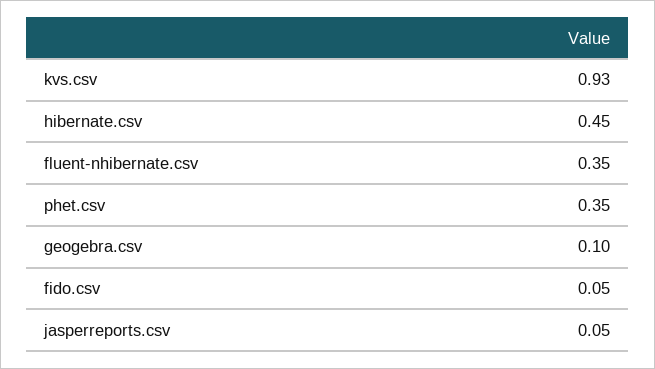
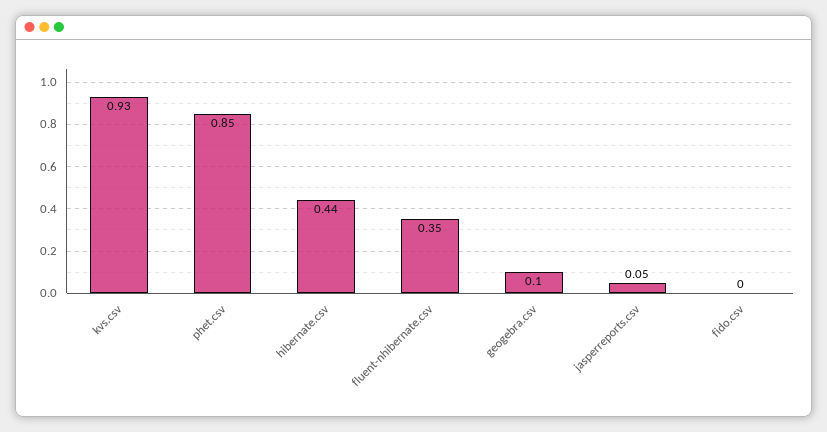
hibernate.csv: 0.45 -> 0.44
phet.csv: 0.35 -> 0.85
fido.csv: 0.05 -> 0

